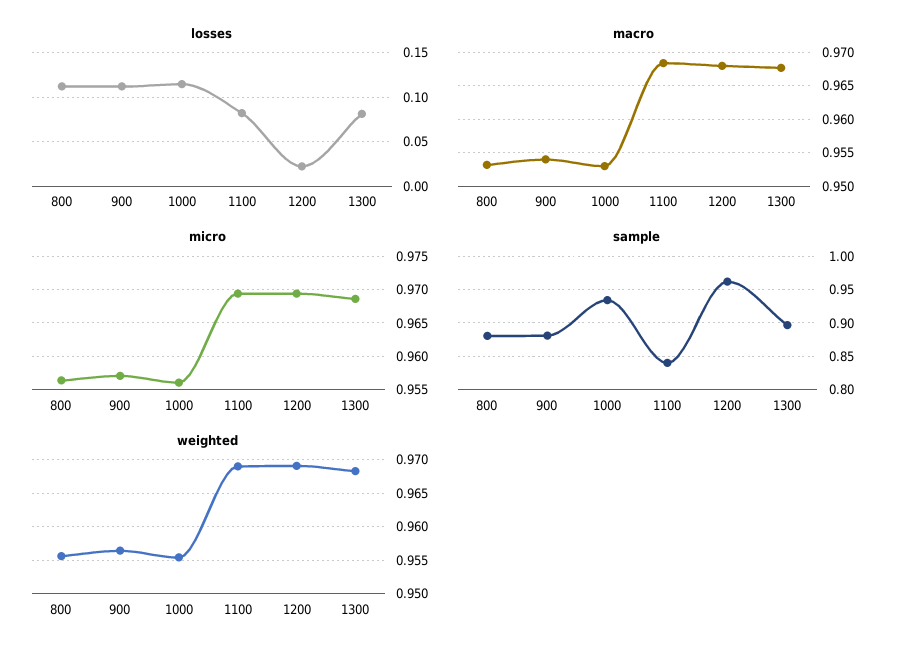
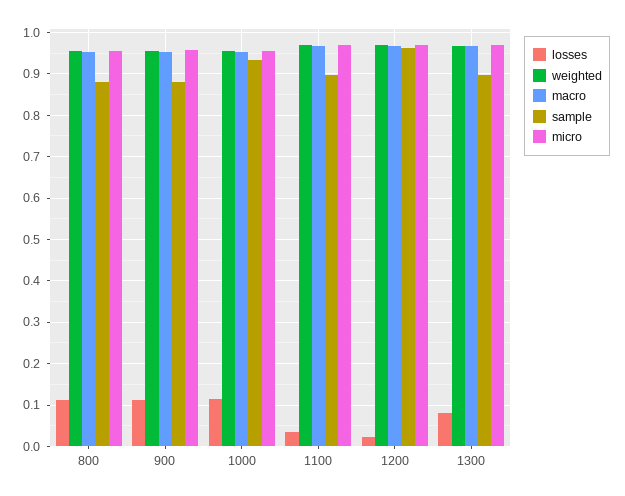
losses, 1100: 0.08 -> 0.04
sample, 1100: 0.84 -> 0.9

